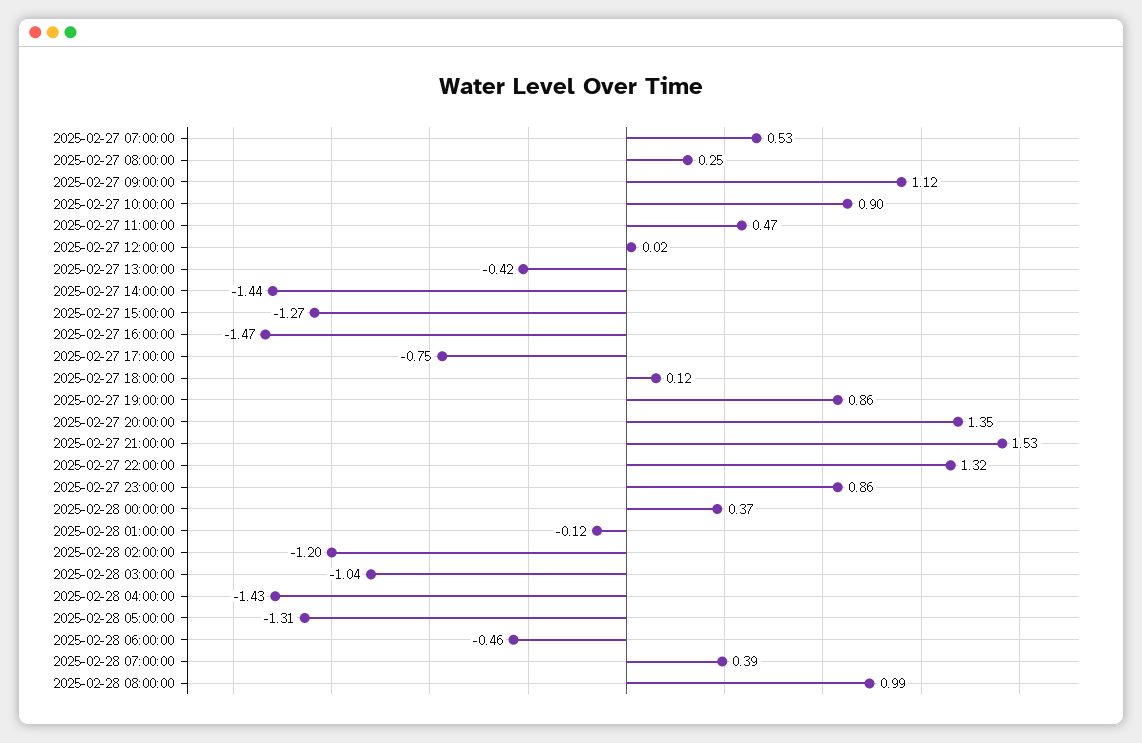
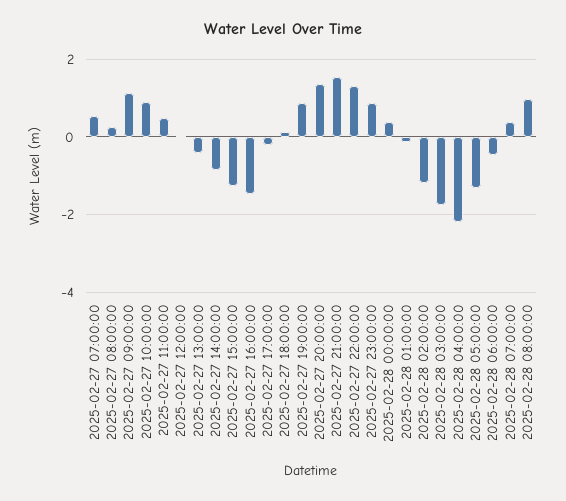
2025-02-27 14:00:00: -1.44 -> -0.8
2025-02-27 17:00:00: -0.75 -> -0.2
2025-02-28 03:00:00: -1.04 -> -1.8
2025-02-28 04:00:00: -1.43 -> -2.2

